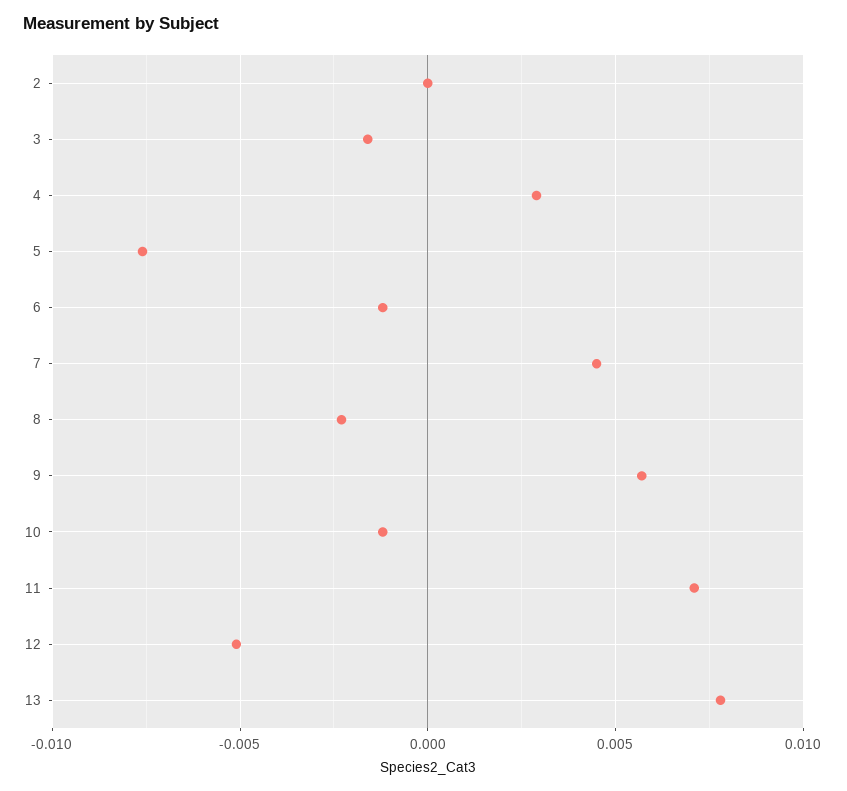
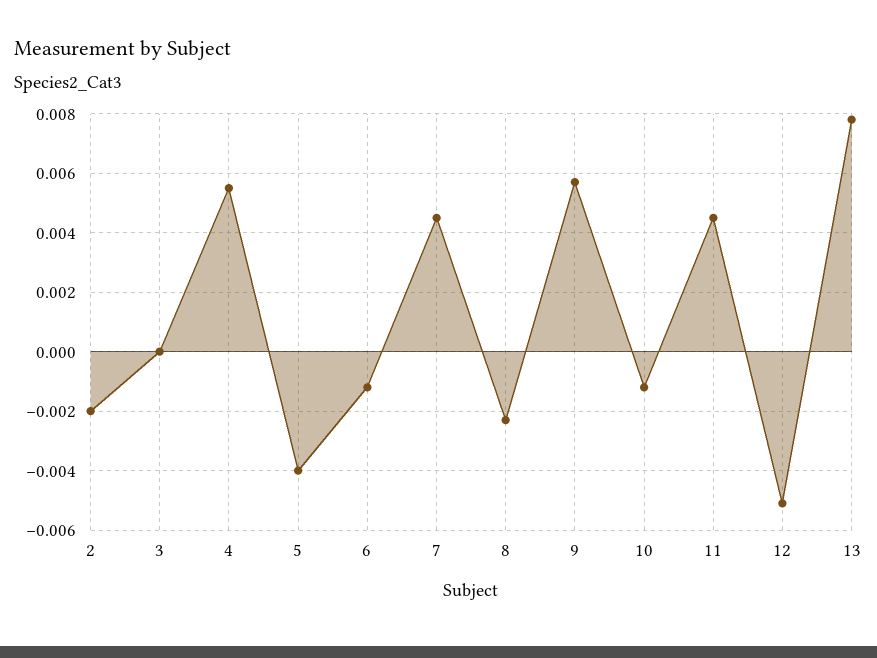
2: 0 -> -0.002
3: -0.0015 -> 0
4: 0.003 -> 0.0055
5: -0.0075 -> -0.004
11: 0.007 -> 0.0045

